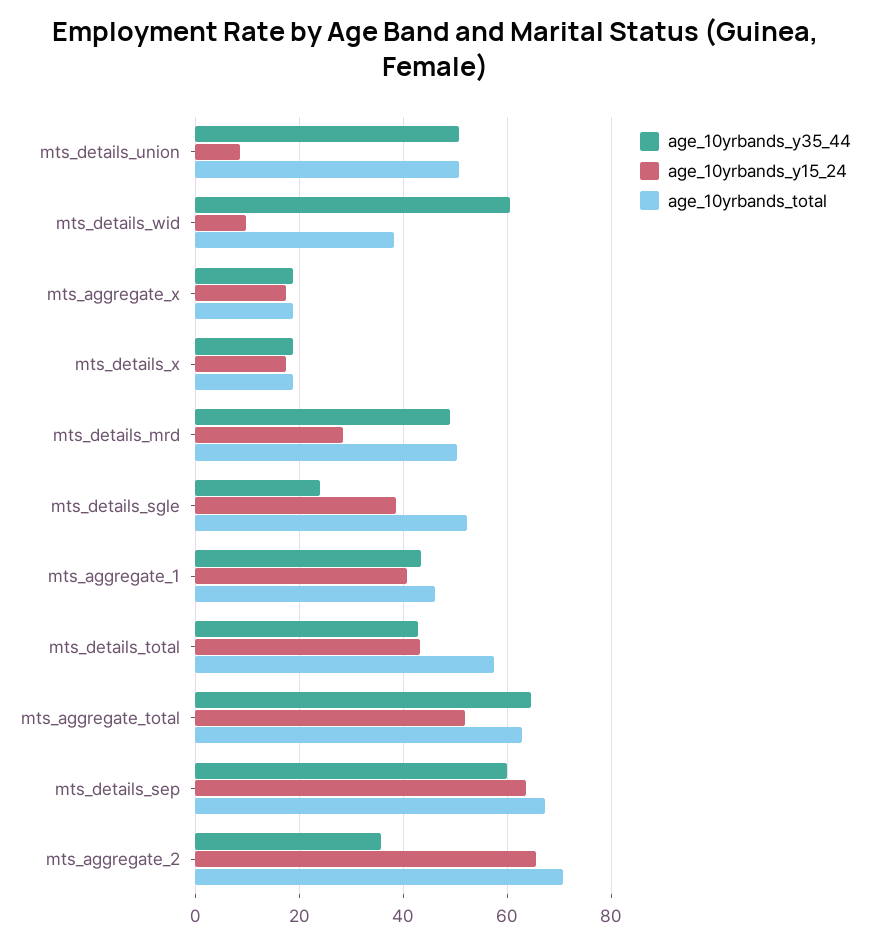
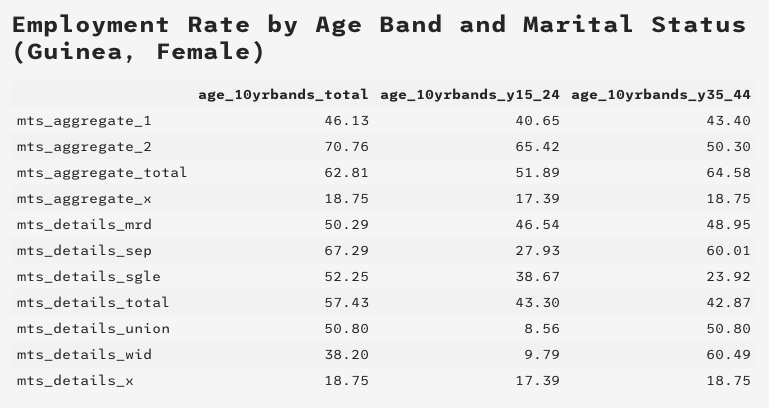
age_10yrbands_y15_24, mts_details_mrd: 28 -> 46.54
age_10yrbands_y15_24, mts_details_sep: 64 -> 27.93
age_10yrbands_y35_44, mts_aggregate_2: 36 -> 50.3

